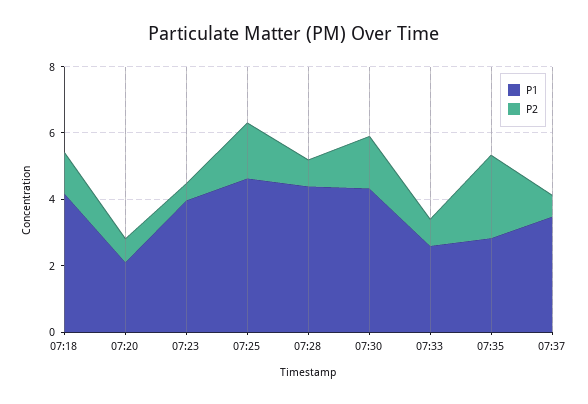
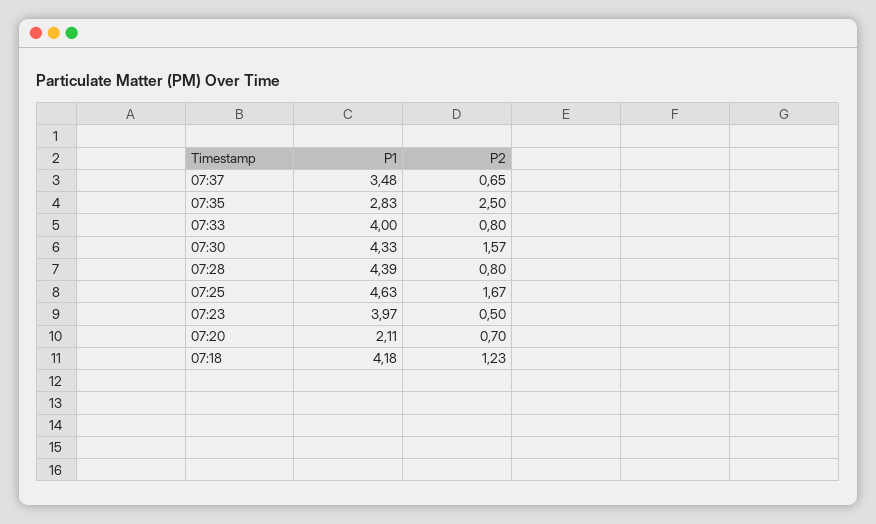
P1, 07:33: 2.5 -> 4

